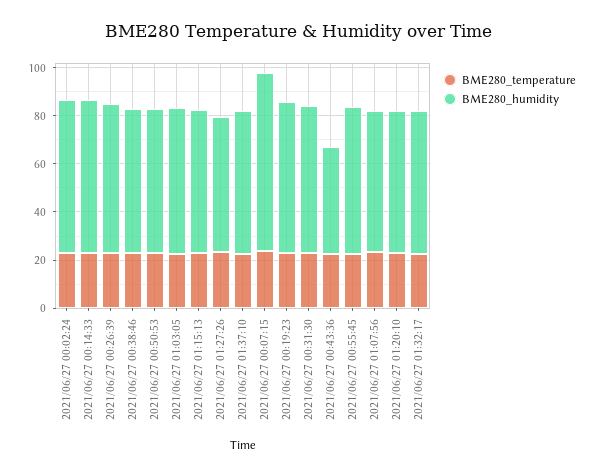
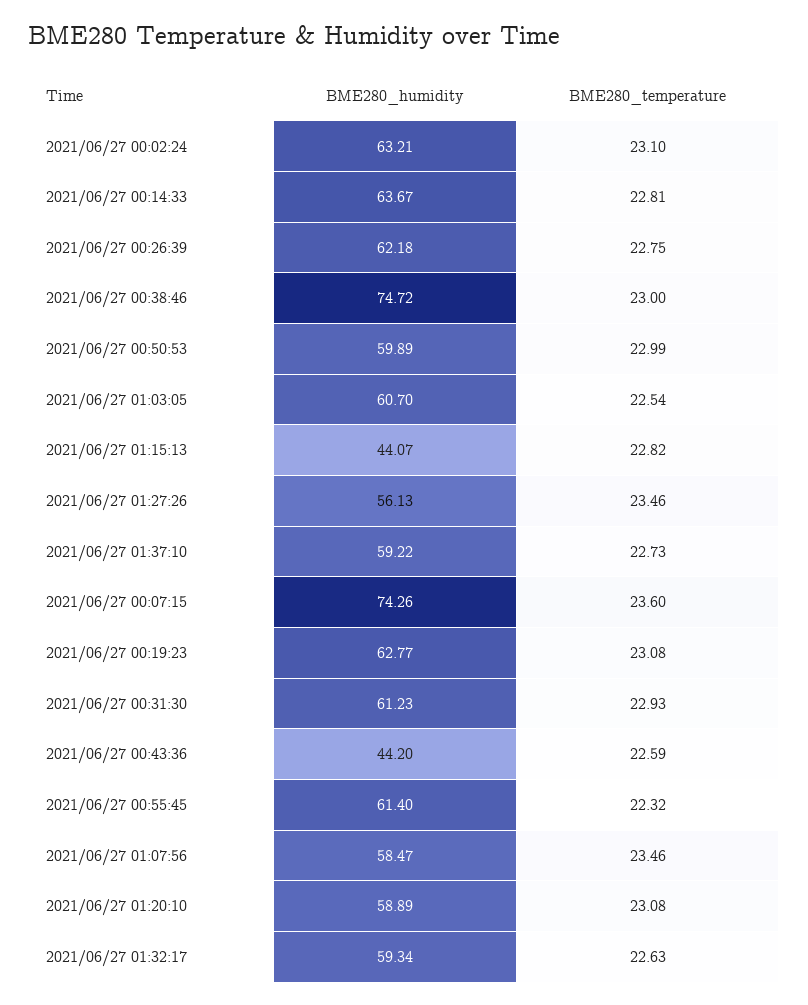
BME280_humidity, 2021/06/27 00:38:46: 60 -> 74.72
BME280_humidity, 2021/06/27 01:15:13: 60 -> 44.07

